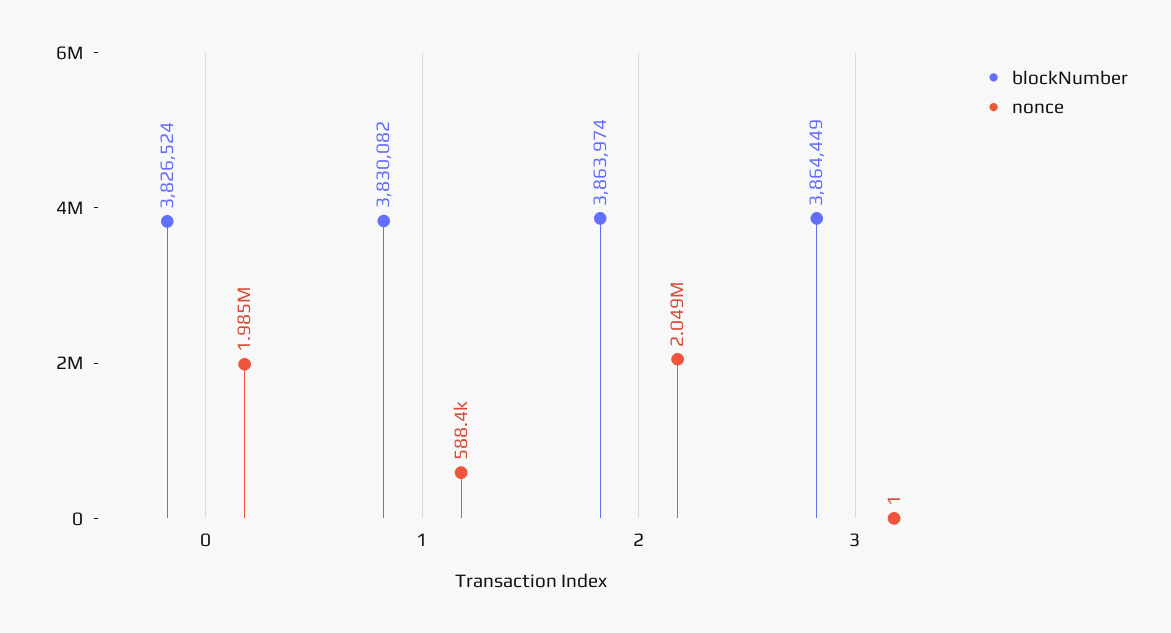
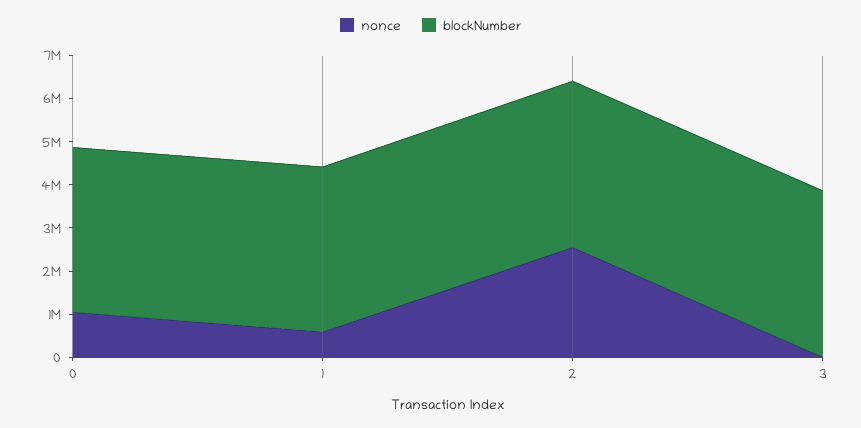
nonce, 0: 1985000 -> 1000000
nonce, 2: 2049000 -> 2600000

